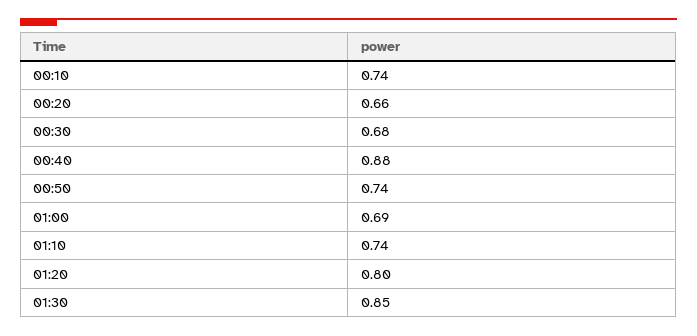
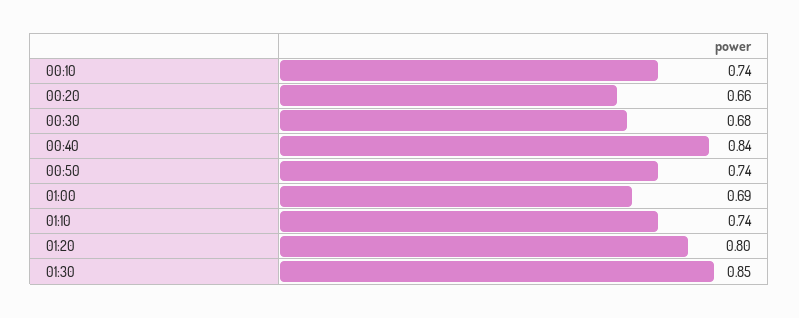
00:40: 0.88 -> 0.84

